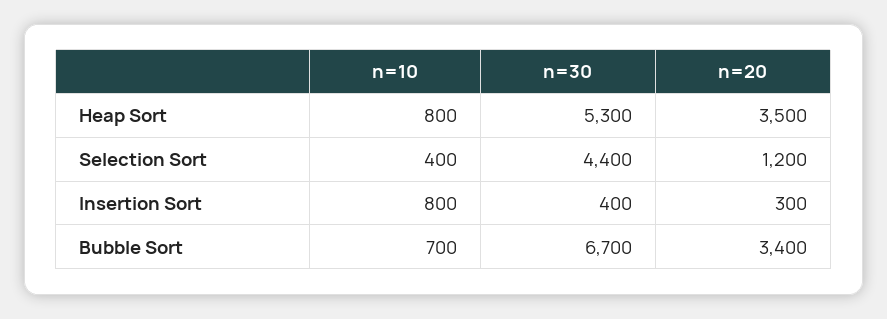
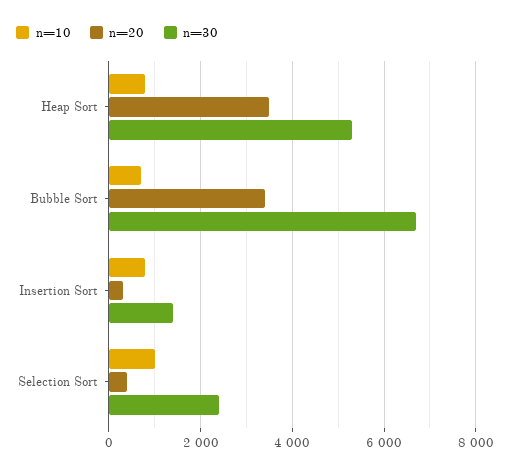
n=10, Selection Sort: 400 -> 1000
n=30, Selection Sort: 4400 -> 2400
n=20, Selection Sort: 1200 -> 400
n=30, Insertion Sort: 400 -> 1400

